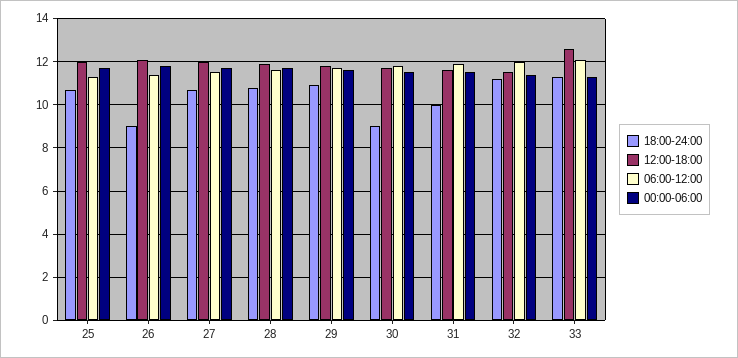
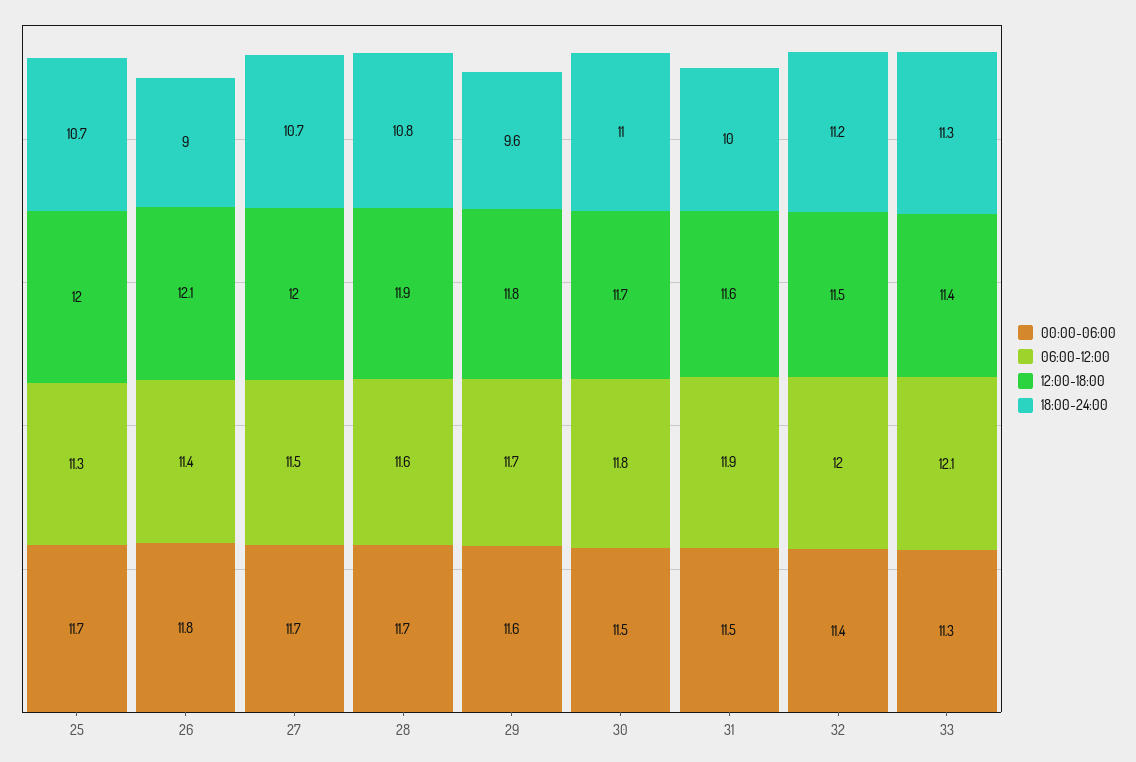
18:00-24:00, 29: 11 -> 9.6
18:00-24:00, 30: 9 -> 11
12:00-18:00, 33: 12.5 -> 11.4

